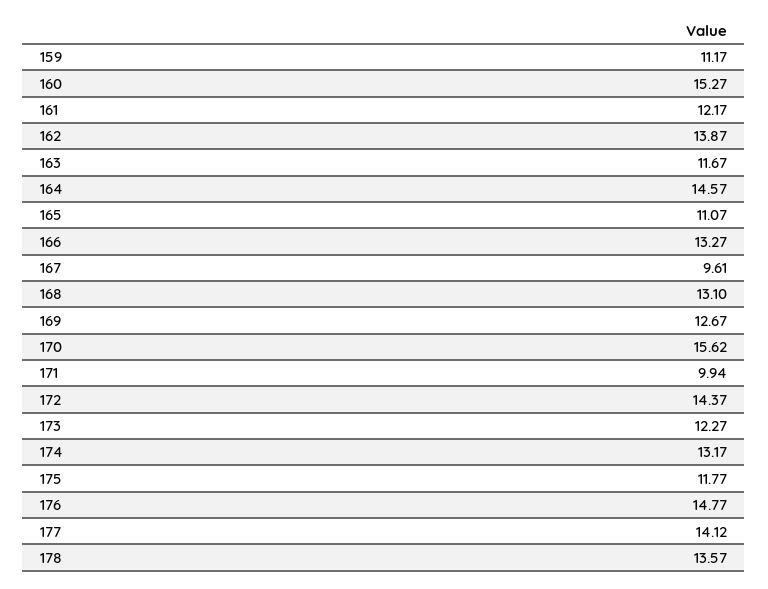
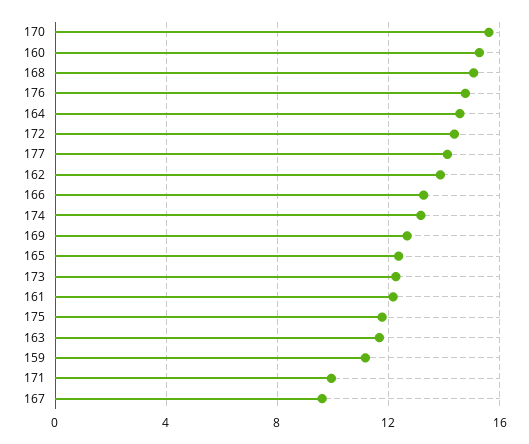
165: 11.07 -> 12.5
168: 13.1 -> 15
178: 13.57 -> none

